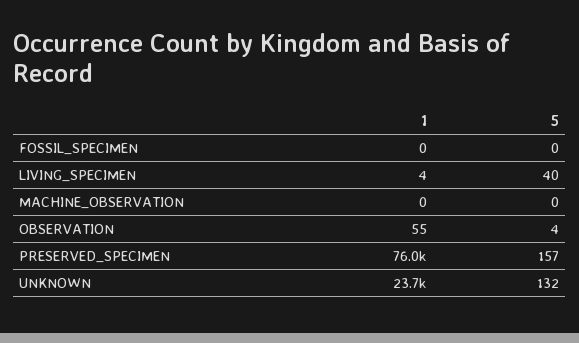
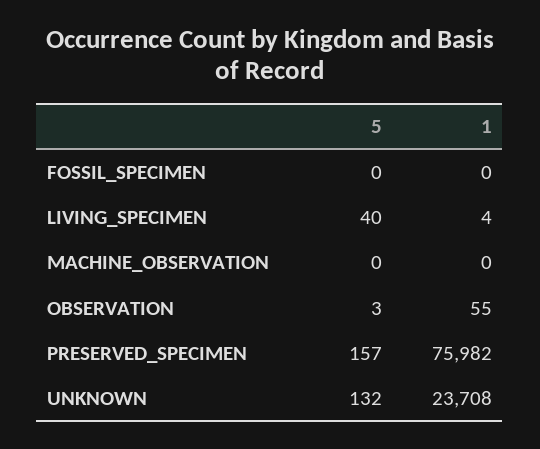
5, OBSERVATION: 4 -> 3

